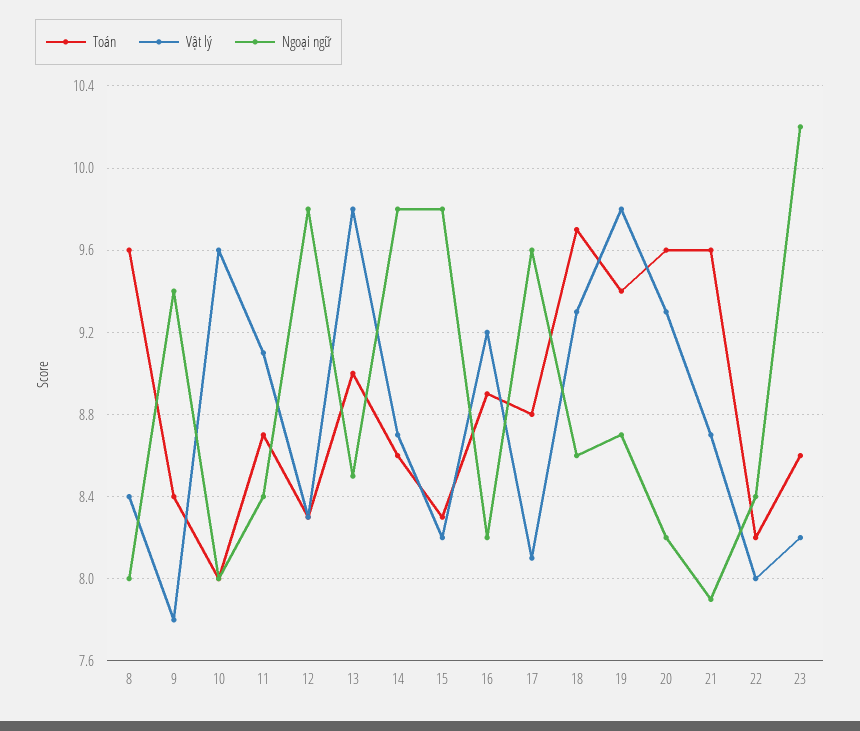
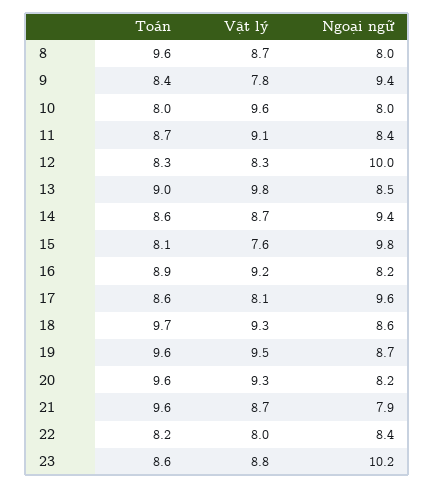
Vật lý, 8: 8.4 -> 8.7
Ngoại ngữ, 12: 9.8 -> 10
Ngoại ngữ, 14: 9.8 -> 9.4
Toán, 15: 8.3 -> 8.1
Vật lý, 15: 8.2 -> 7.6
Toán, 17: 8.8 -> 8.6
Toán, 19: 9.4 -> 9.6
Vật lý, 19: 9.8 -> 9.5
Vật lý, 23: 8.2 -> 8.8

